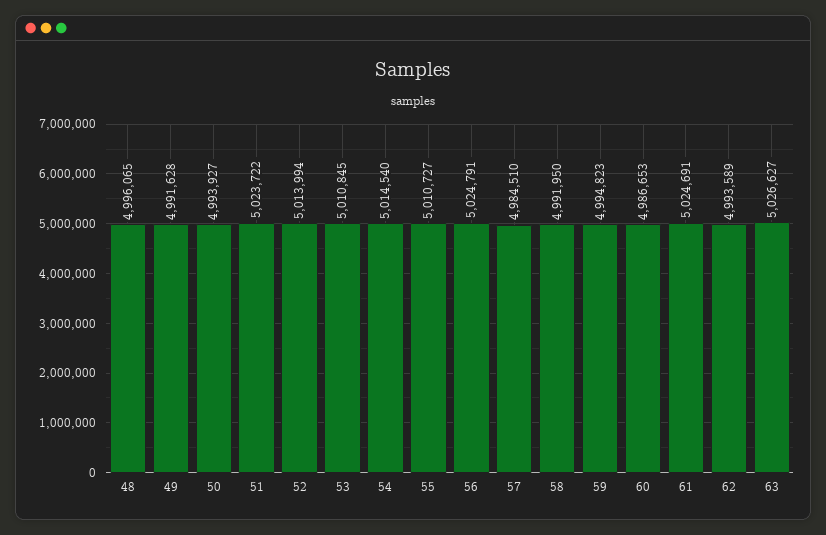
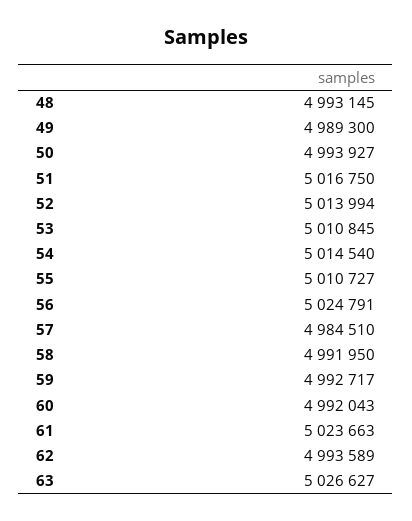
48: 4996065 -> 4993145
49: 4991628 -> 4989300
51: 5023722 -> 5016750
59: 4994823 -> 4992717
60: 4986653 -> 4992043
61: 5024691 -> 5023663

